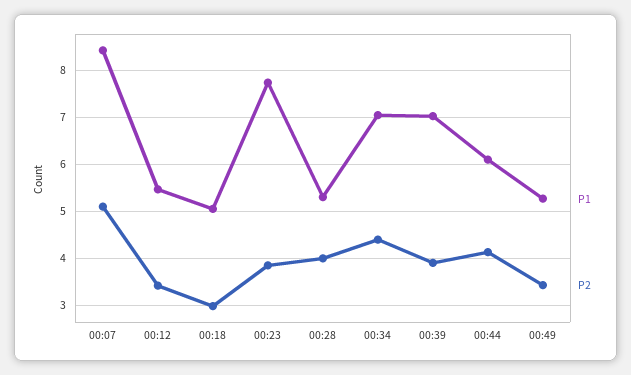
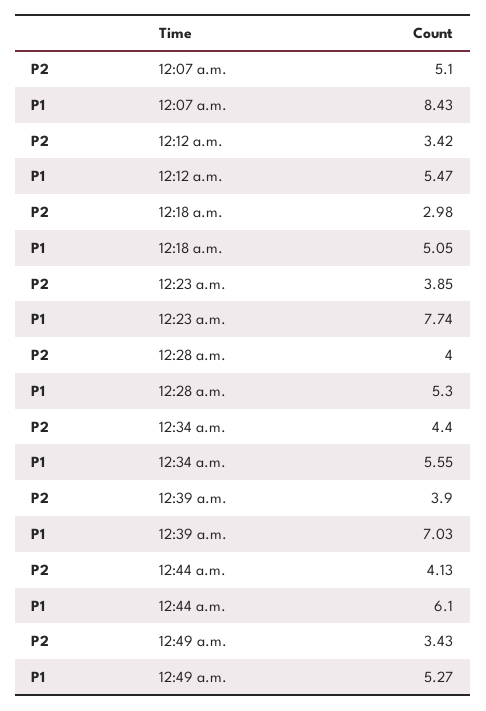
P1, 00:34: 7 -> 5.55

